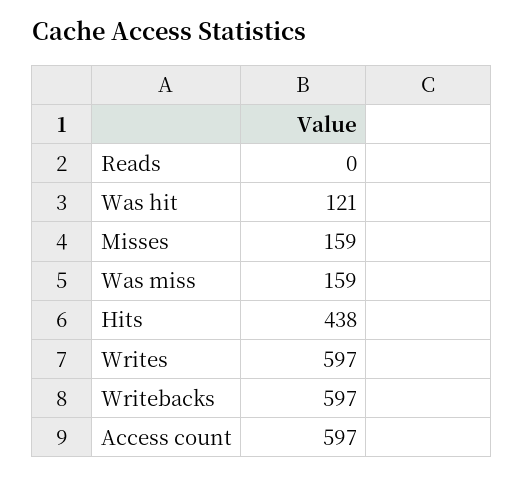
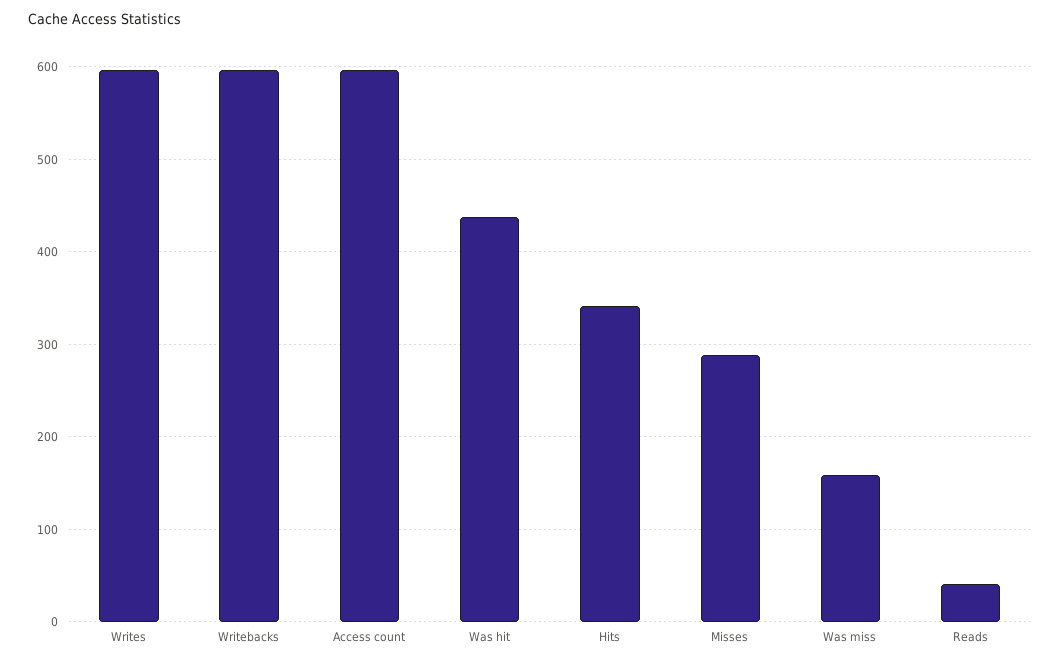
Reads: 0 -> 40
Was hit: 121 -> 440
Misses: 159 -> 290
Hits: 438 -> 340

